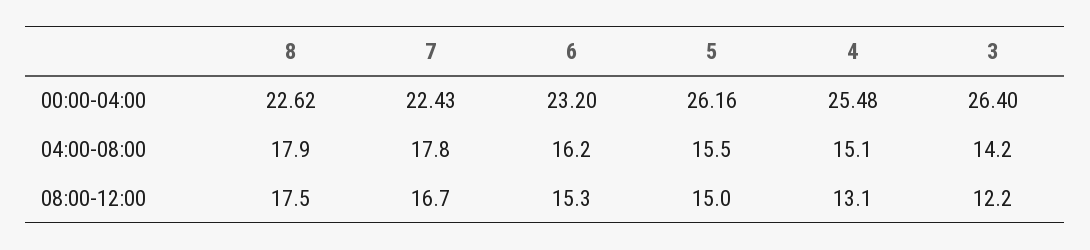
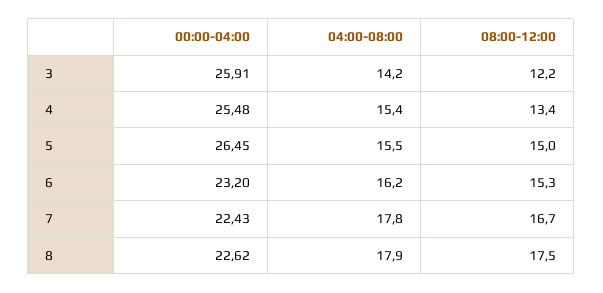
5, 00:00-04:00: 26.16 -> 26.45
3, 00:00-04:00: 26.4 -> 25.91
4, 04:00-08:00: 15.1 -> 15.4
4, 08:00-12:00: 13.1 -> 13.4

